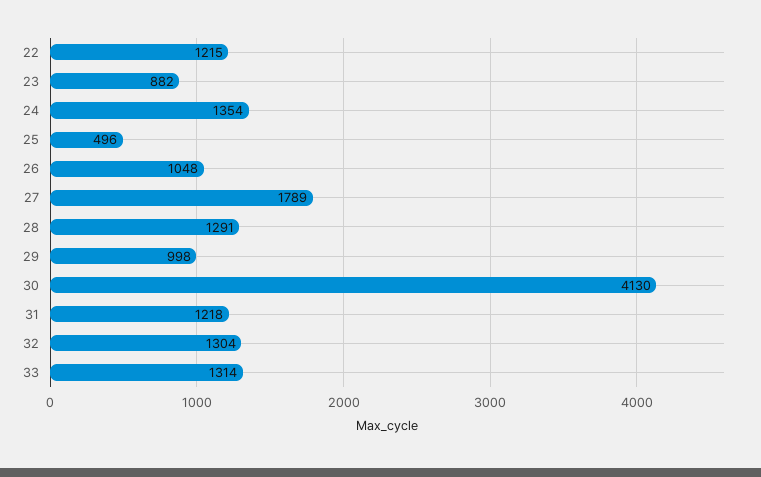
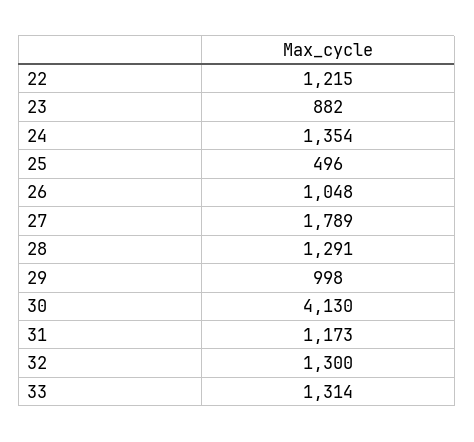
31: 1218 -> 1173
32: 1304 -> 1300

